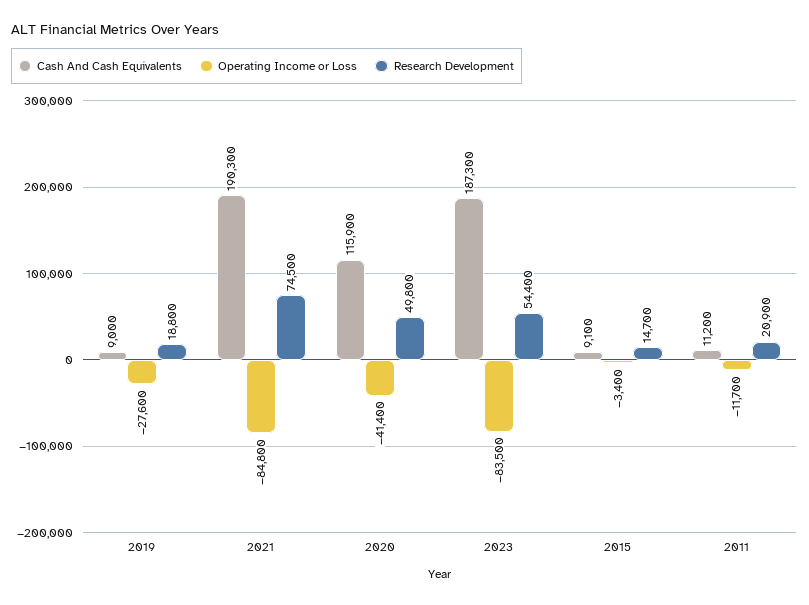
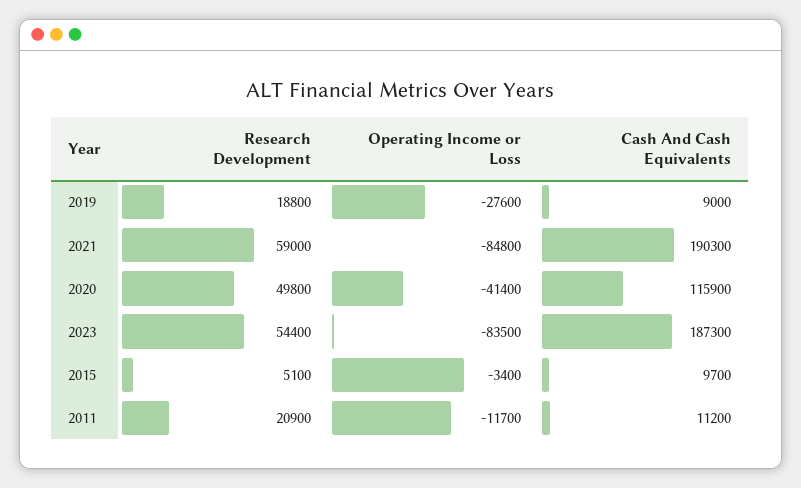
Research Development, 2021: 74500 -> 59000
Cash And Cash Equivalents, 2015: 9100 -> 9700
Research Development, 2015: 14700 -> 5100

